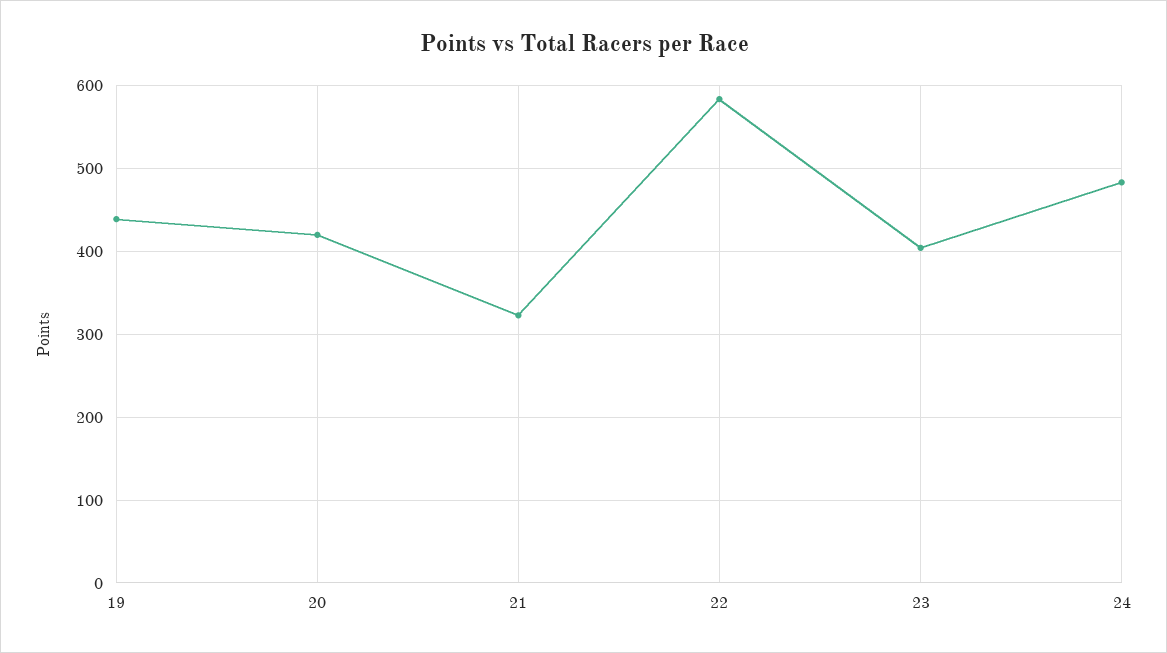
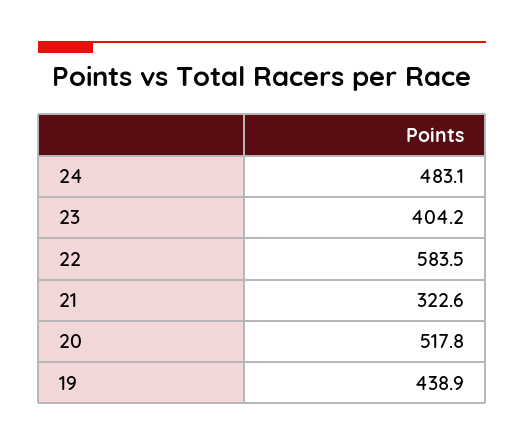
20: 420 -> 517.8

